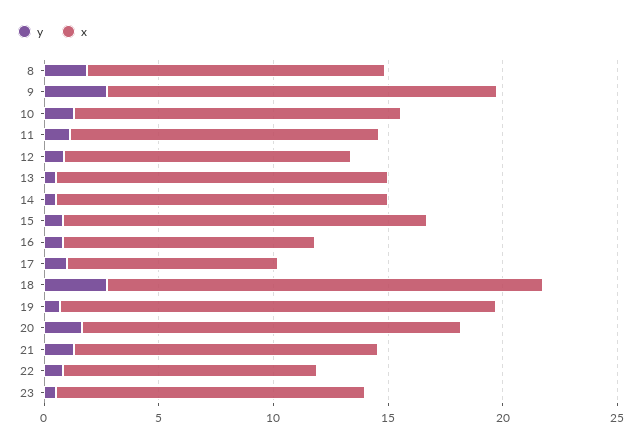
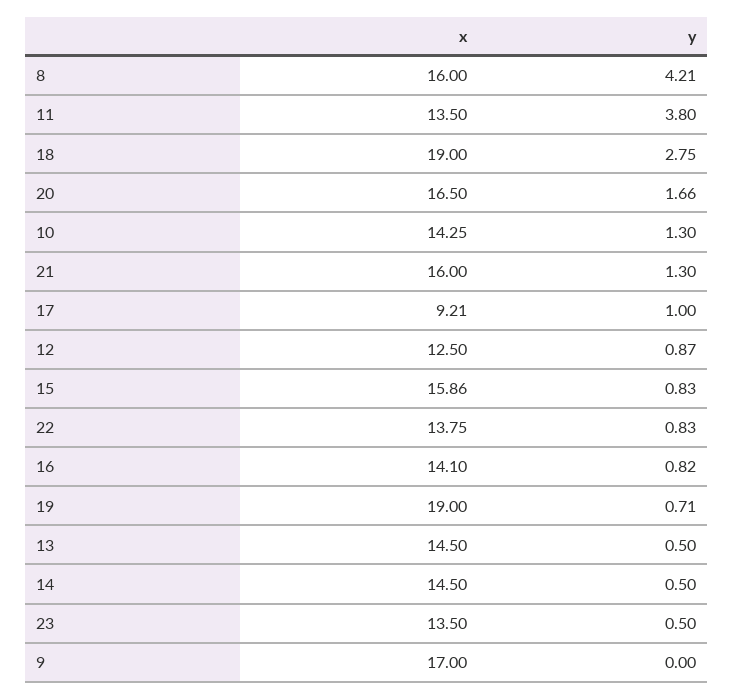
y, 8: 2 -> 4.21
x, 8: 13 -> 16
y, 9: 3 -> 0
y, 11: 1 -> 3.8
x, 16: 11 -> 14.1
x, 21: 13 -> 16
x, 22: 11 -> 13.75

